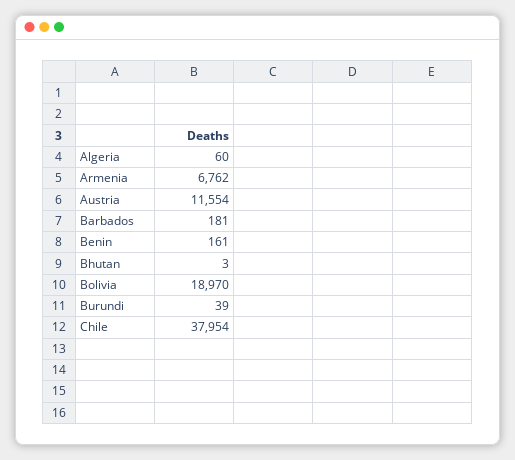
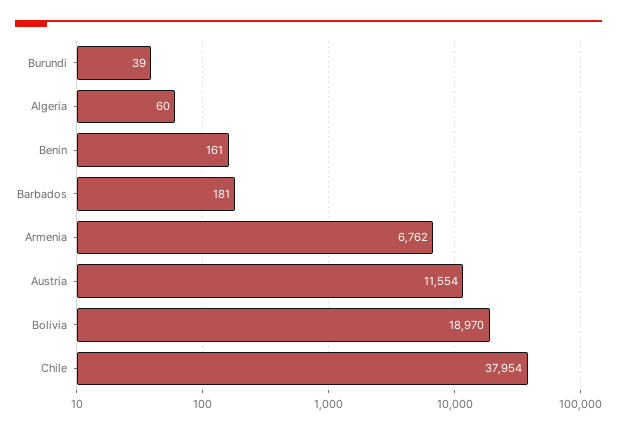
Bhutan: 3 -> none

